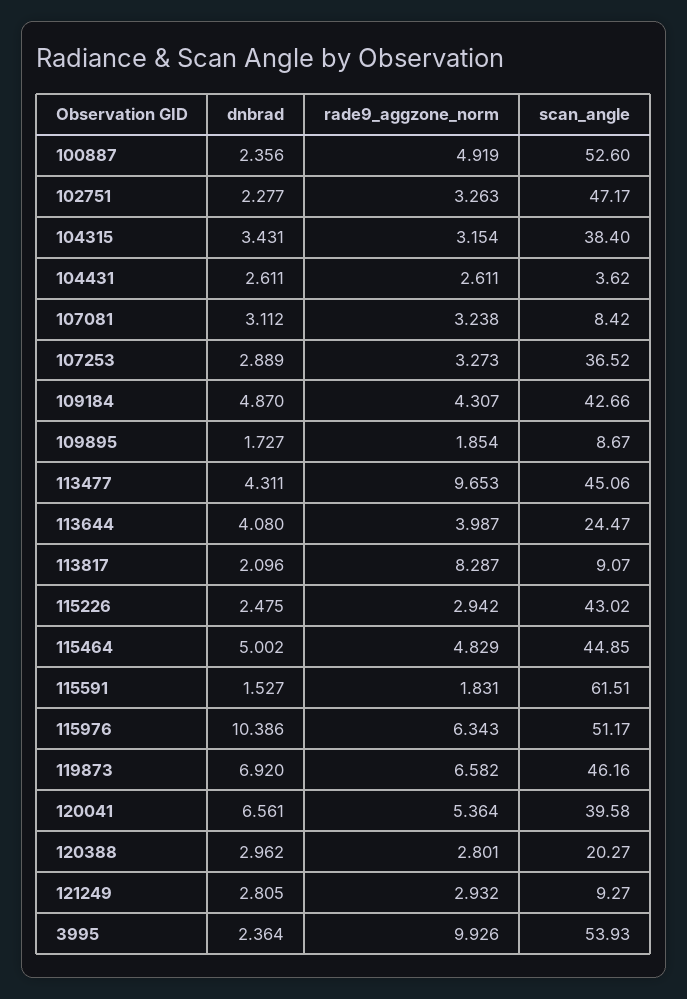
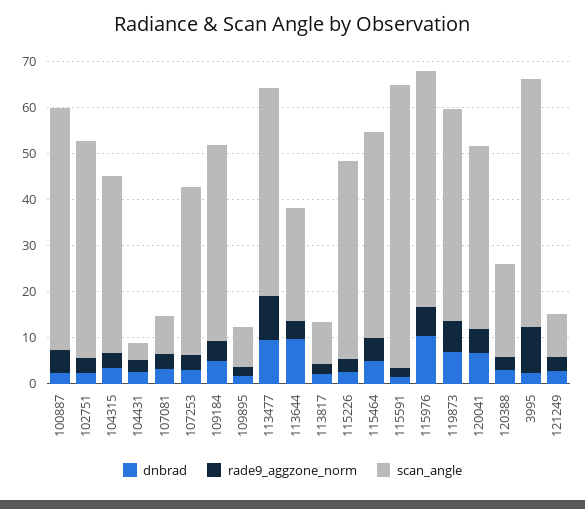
dnbrad, 113477: 4.311 -> 10
dnbrad, 113644: 4.08 -> 10
rade9_aggzone_norm, 113817: 8.287 -> 2

